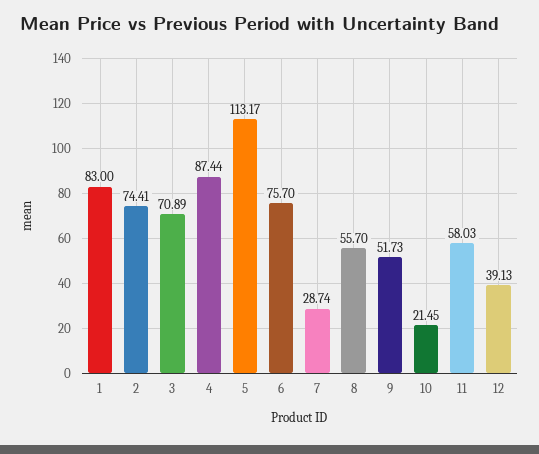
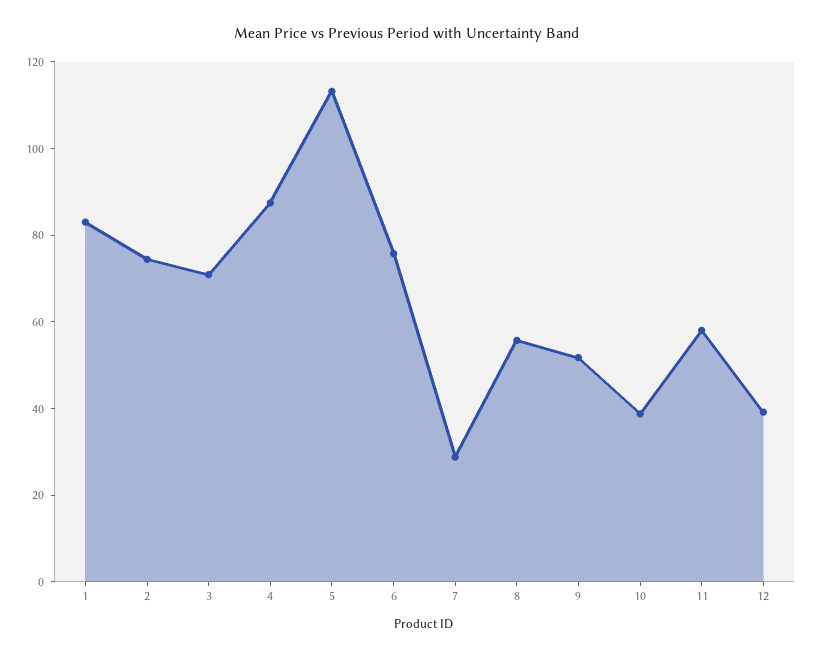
10: 21.45 -> 40

